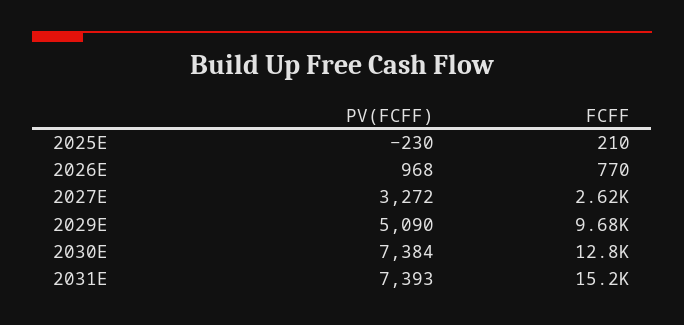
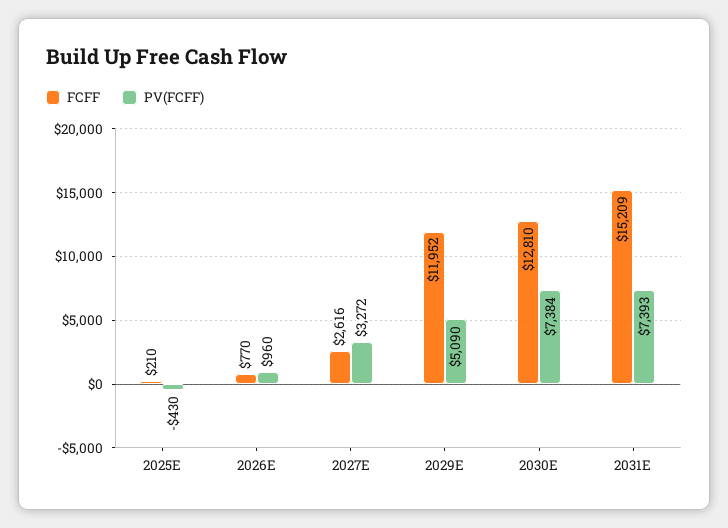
PV(FCFF), 2025E: -230 -> -430
PV(FCFF), 2026E: 968 -> 960
FCFF, 2029E: 9680 -> 11952

